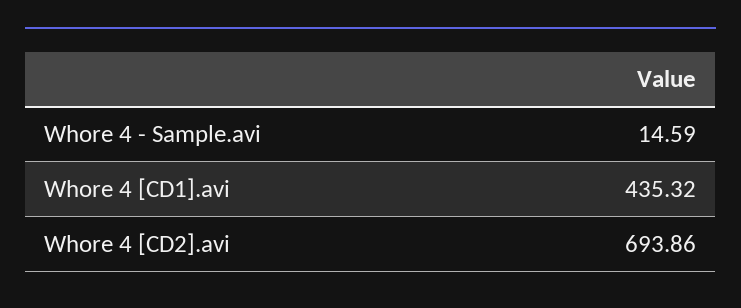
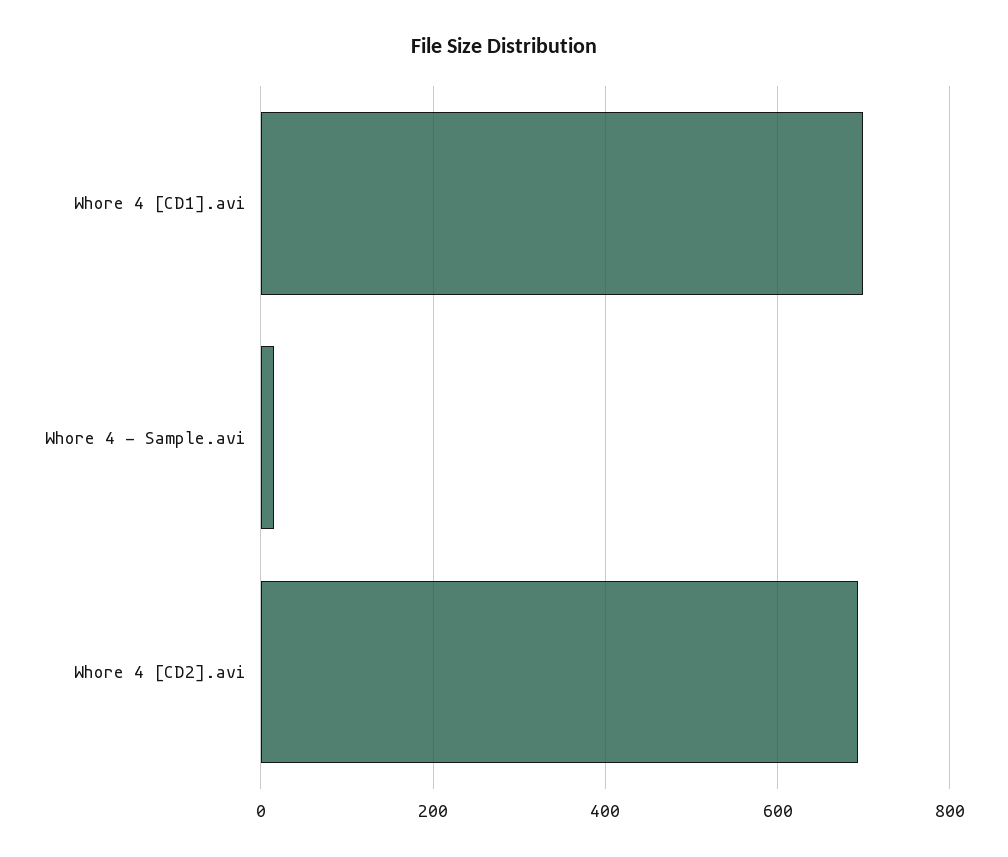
Whore 4 [CD1].avi: 435.32 -> 700

